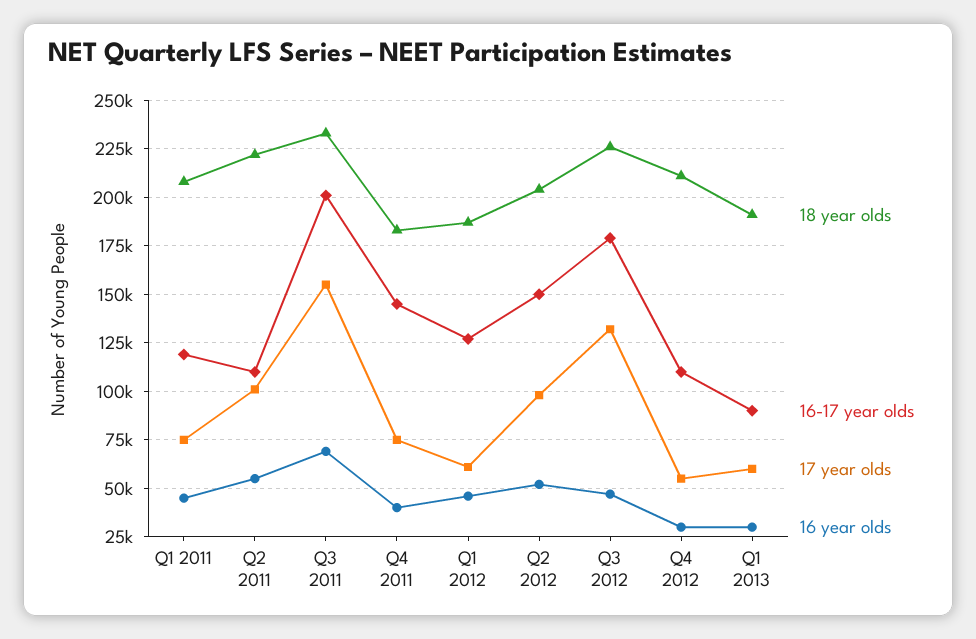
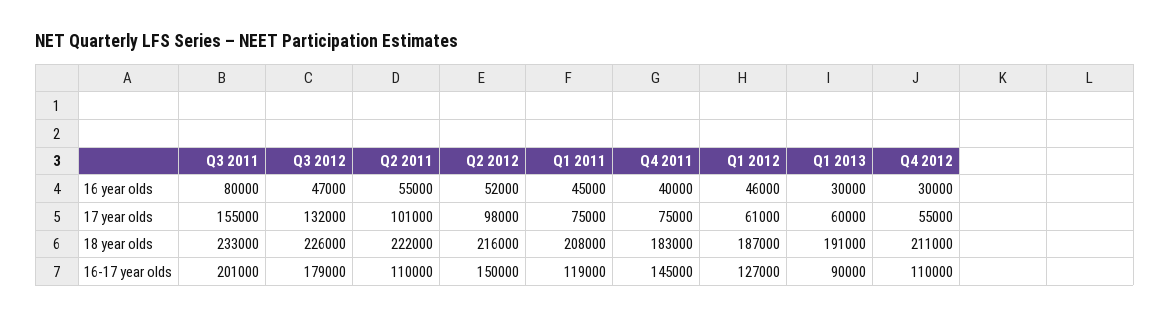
16 year olds, Q3 2011: 70000 -> 80000
18 year olds, Q2 2012: 205000 -> 216000

